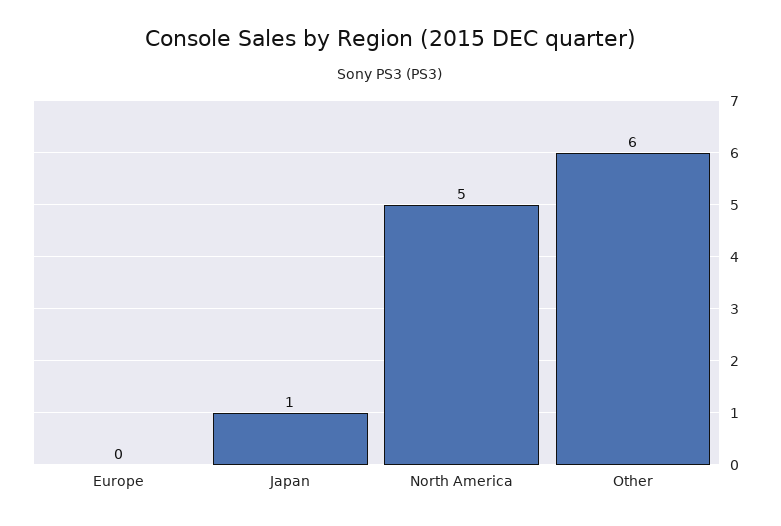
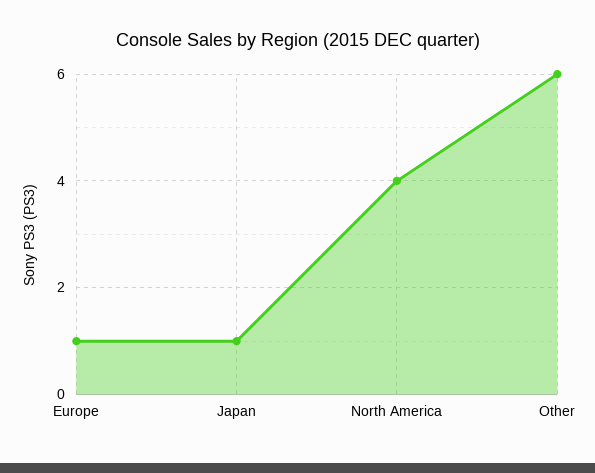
Europe: 0 -> 1
North America: 5 -> 4

